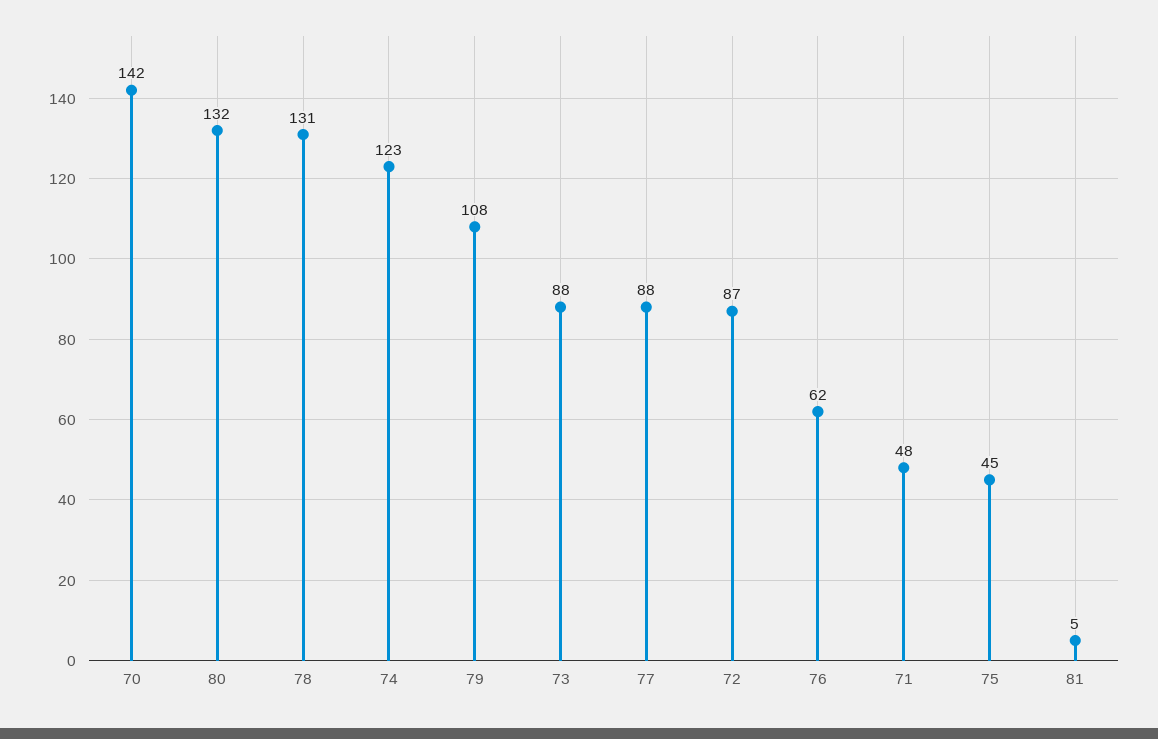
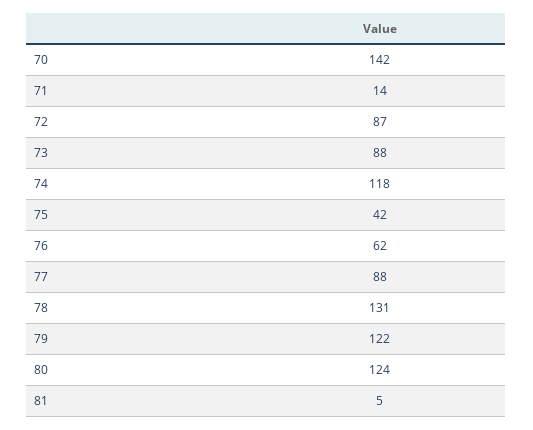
80: 132 -> 124
74: 123 -> 118
79: 108 -> 122
71: 48 -> 14
75: 45 -> 42

